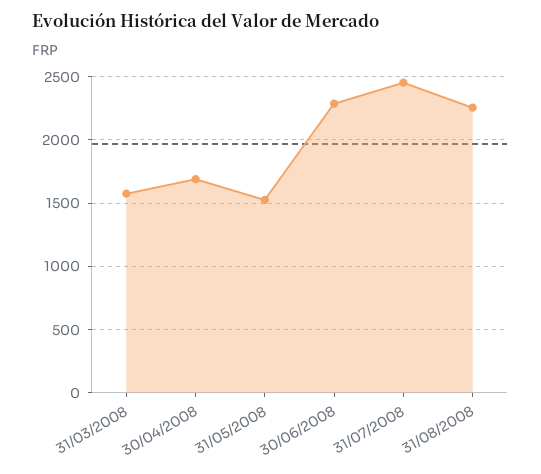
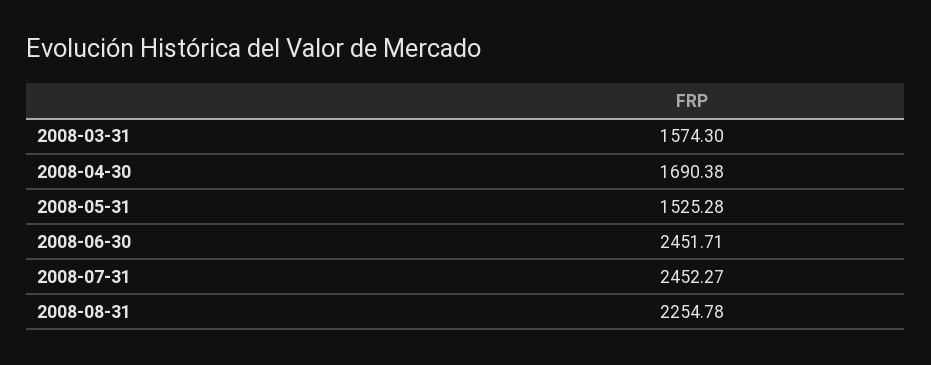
30/06/2008: 2300 -> 2451.71

